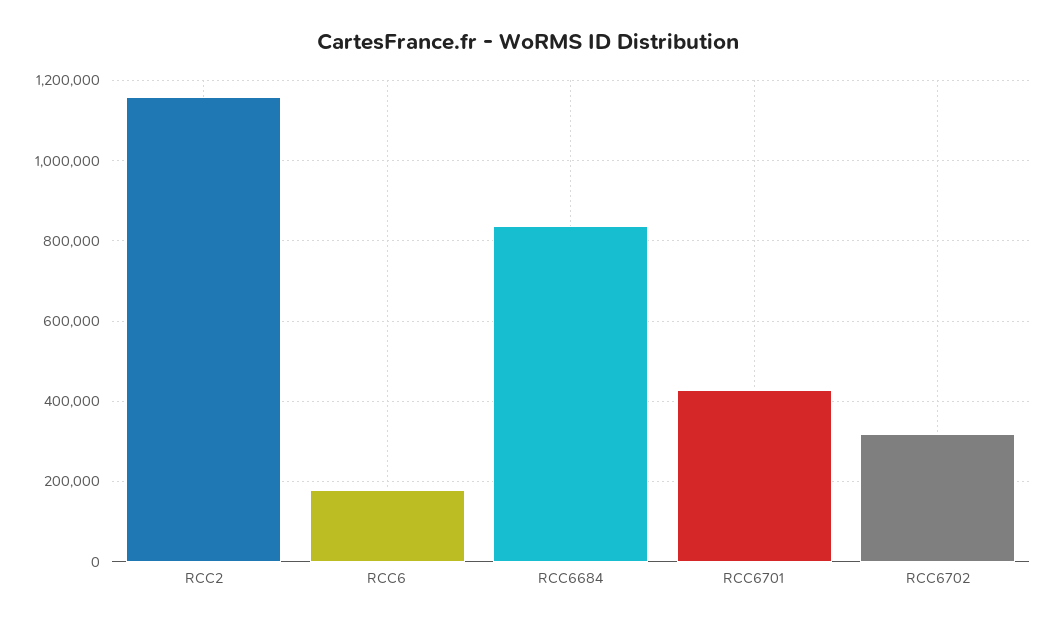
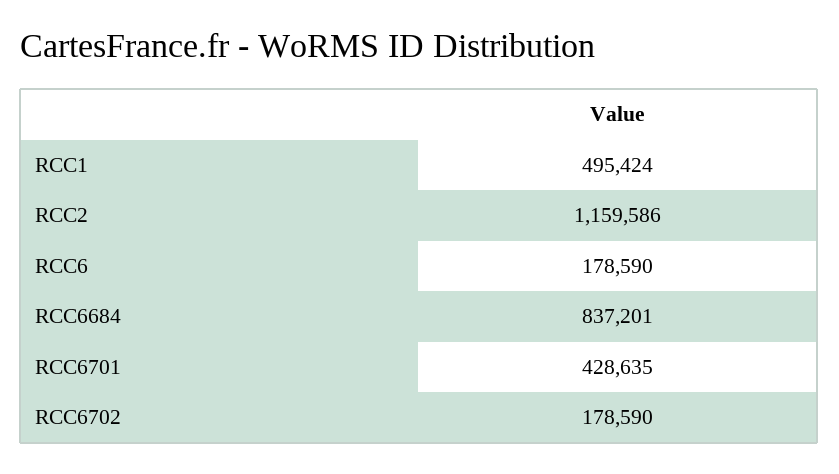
RCC6702: 320000 -> 178590
RCC1: none -> 495424

